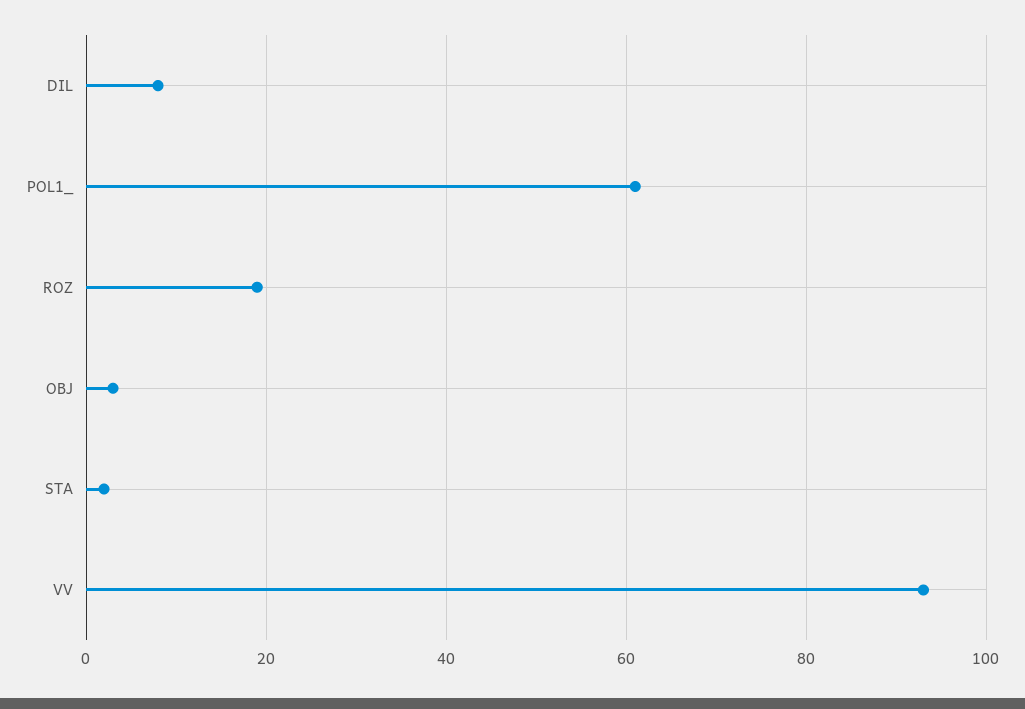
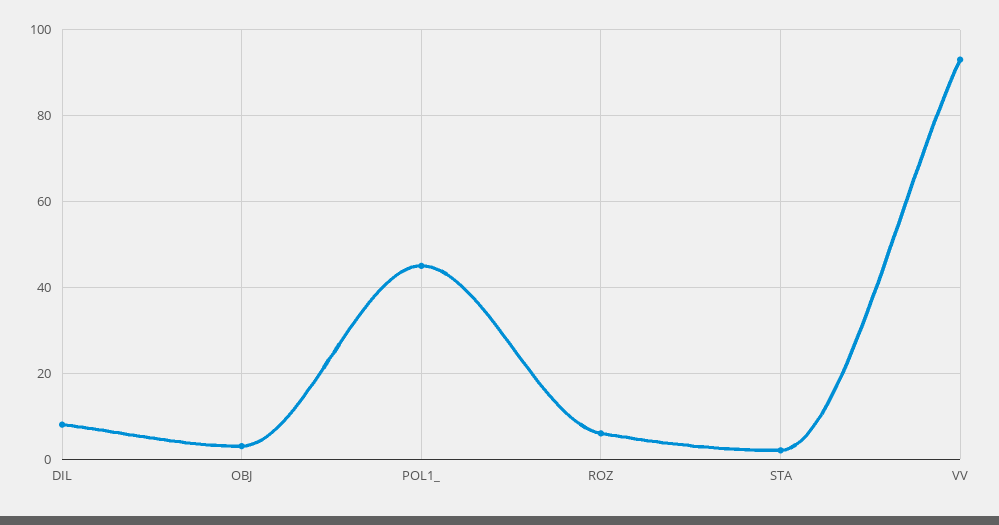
POL1_: 60 -> 45
ROZ: 20 -> 5

